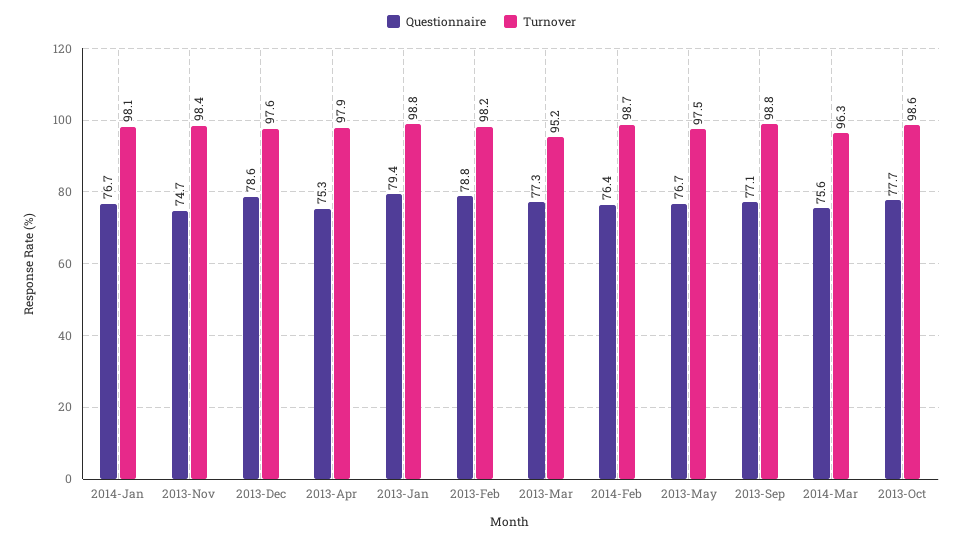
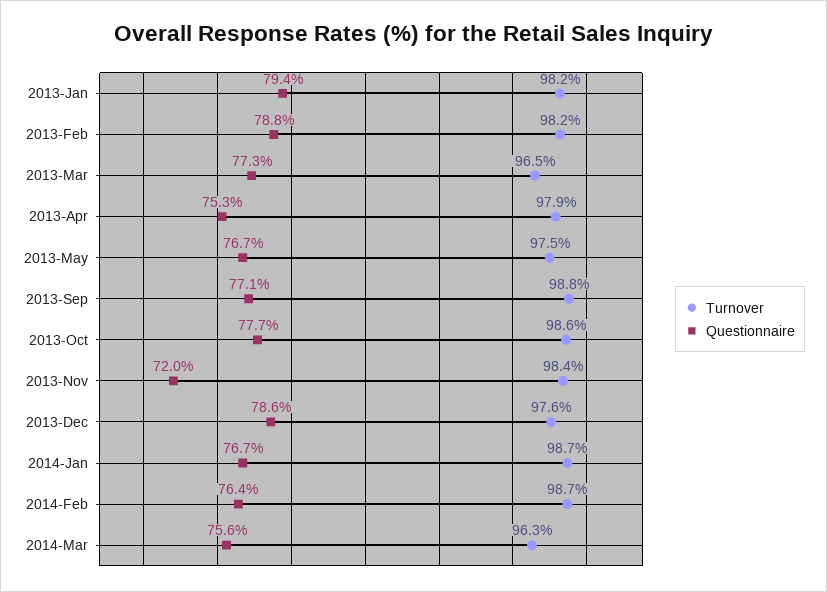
Turnover, 2014-Jan: 98.1 -> 98.7
Questionnaire, 2013-Nov: 74.7 -> 72
Turnover, 2013-Jan: 98.8 -> 98.2
Turnover, 2013-Mar: 95.2 -> 96.5

